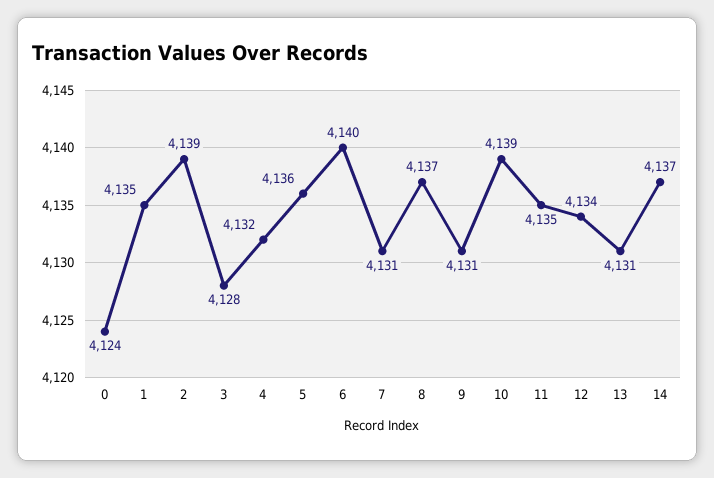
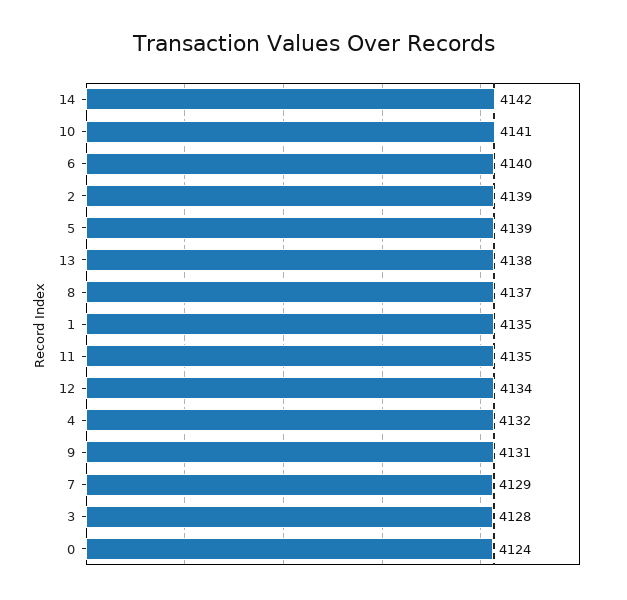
5: 4136 -> 4139
7: 4131 -> 4129
10: 4139 -> 4141
13: 4131 -> 4138
14: 4137 -> 4142

